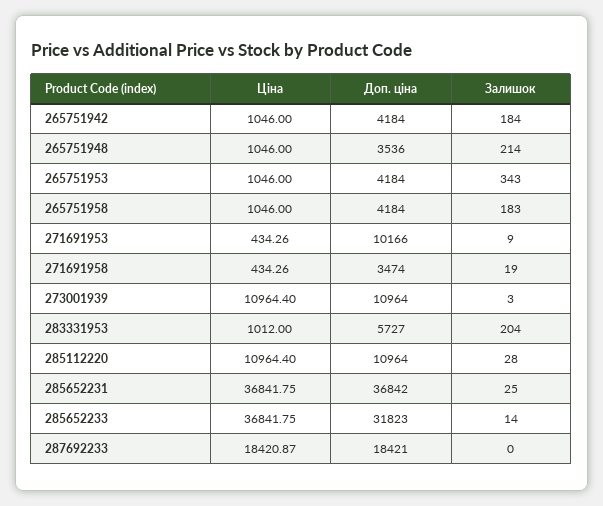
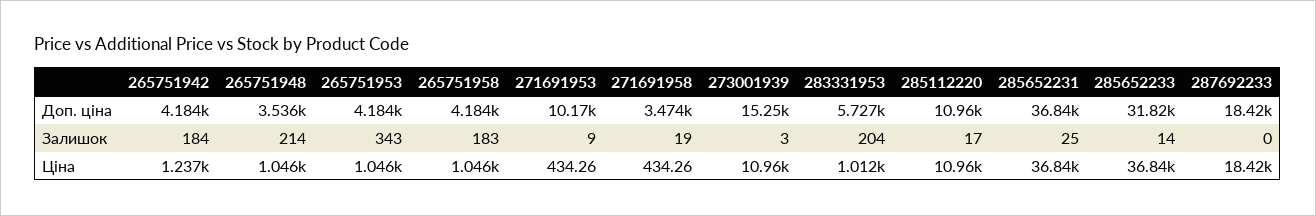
Ціна, 265751942: 1046 -> 1237
Доп. ціна, 273001939: 10964 -> 15250
Залишок, 285112220: 28 -> 17

